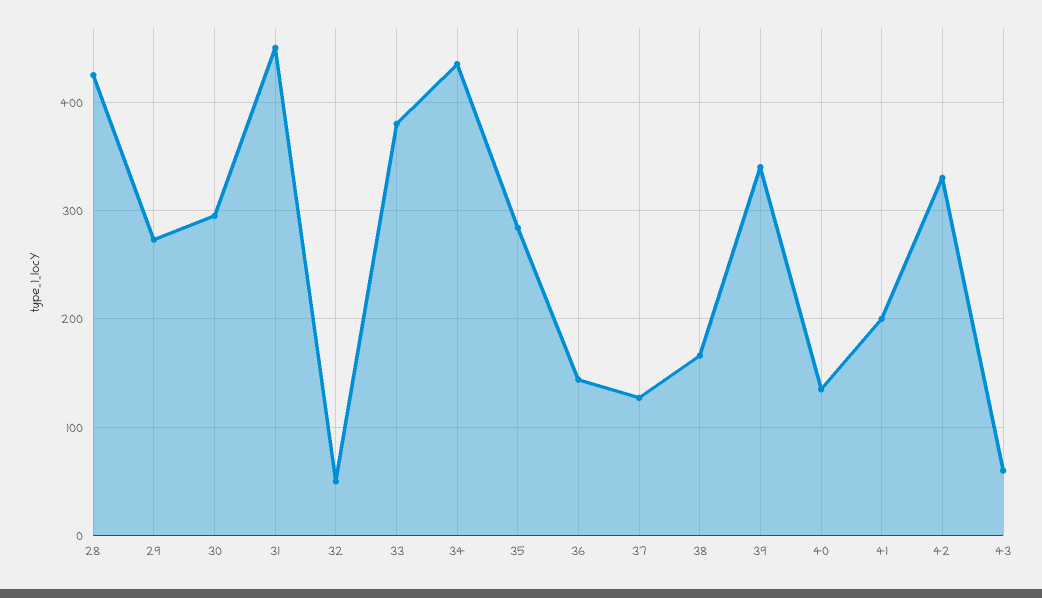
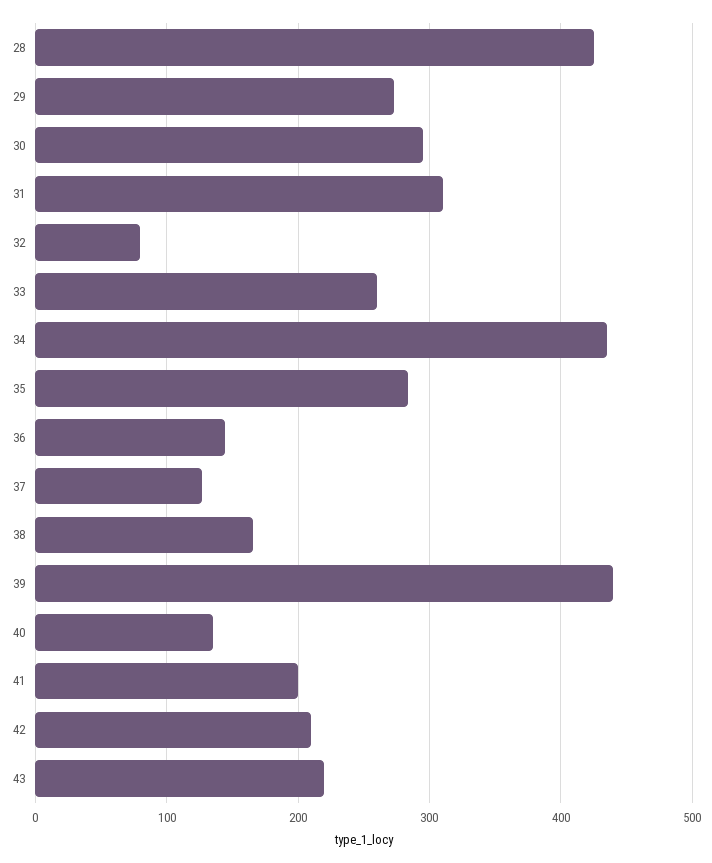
31: 450 -> 310
32: 50 -> 80
33: 380 -> 260
39: 340 -> 440
42: 330 -> 210
43: 60 -> 220

